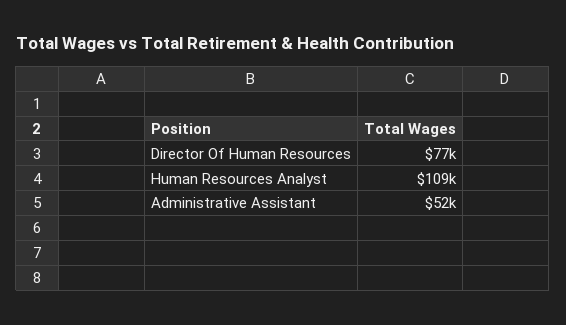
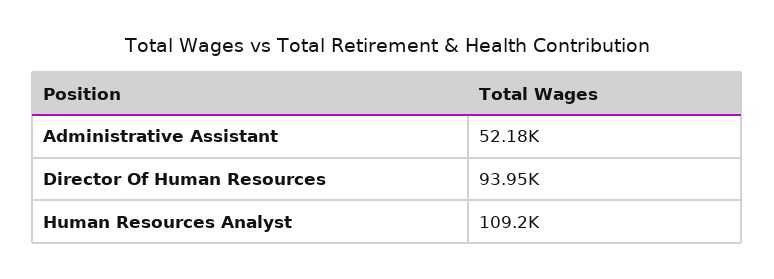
Director Of Human Resources: 77000 -> 93950

